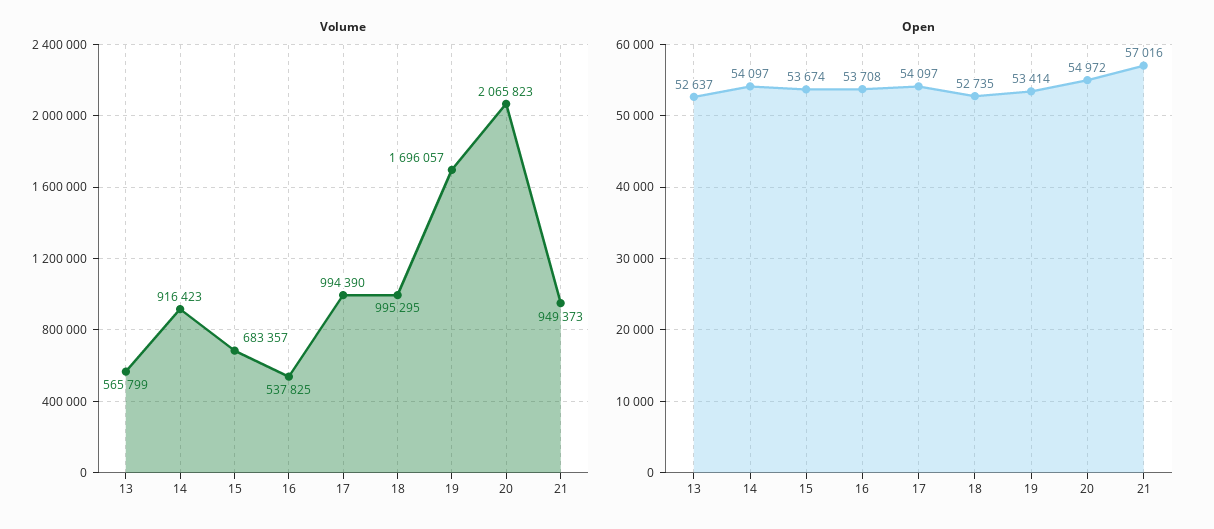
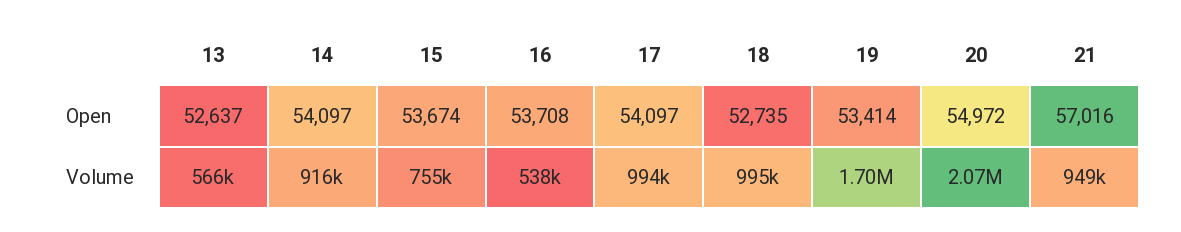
Volume, 15: 683357 -> 755000

